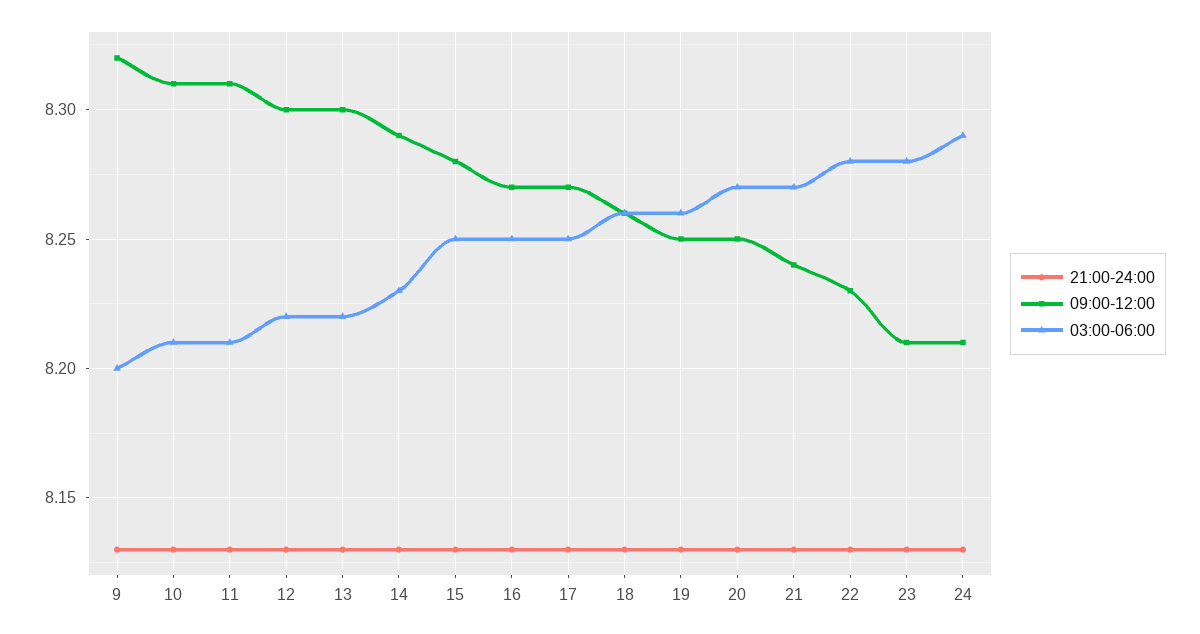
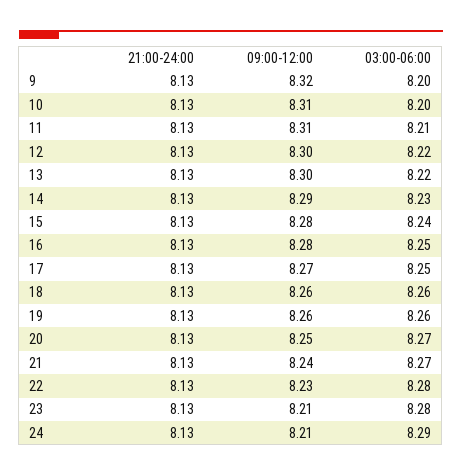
03:00-06:00, 10: 8.21 -> 8.2
03:00-06:00, 15: 8.25 -> 8.24
09:00-12:00, 16: 8.27 -> 8.28
09:00-12:00, 19: 8.25 -> 8.26

